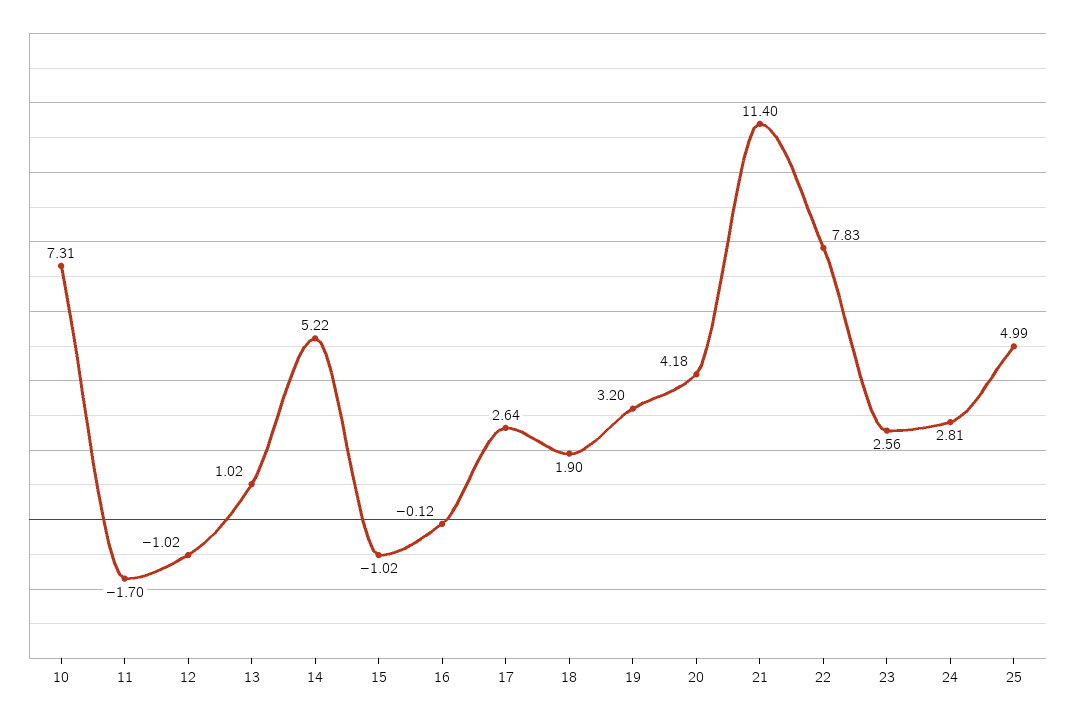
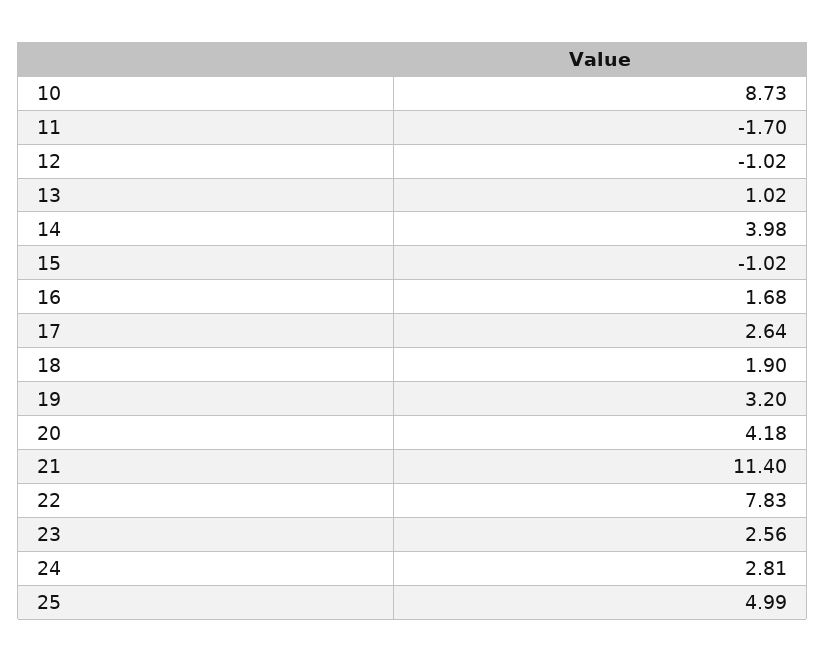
10: 7.31 -> 8.73
14: 5.22 -> 3.98
16: -0.12 -> 1.68

